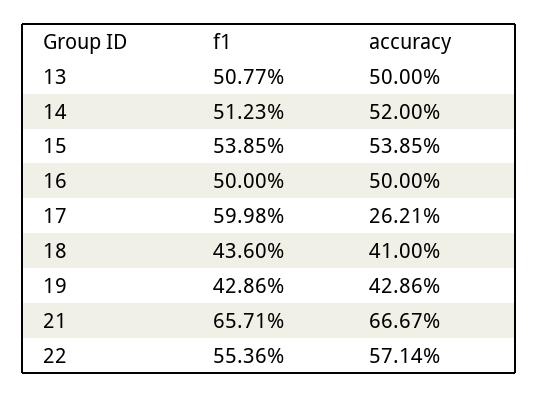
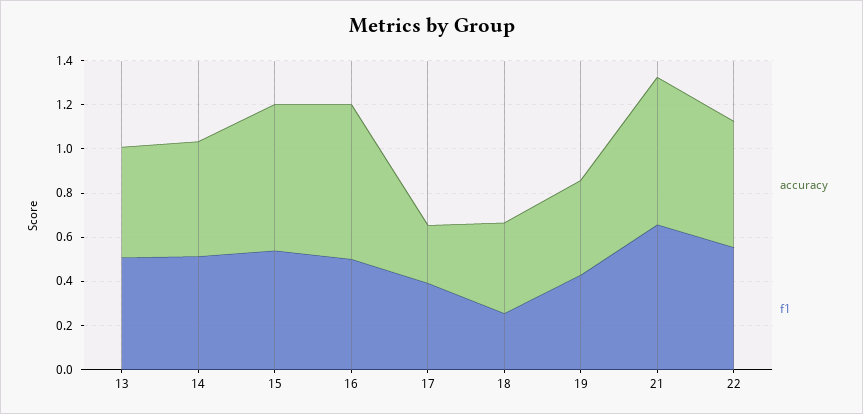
accuracy, 15: 0.5385 -> 0.65
accuracy, 16: 0.5 -> 0.7
f1, 17: 0.5998 -> 0.4
f1, 18: 0.436 -> 0.25

